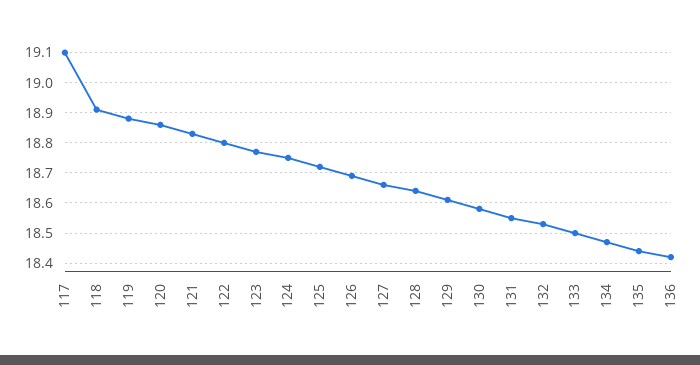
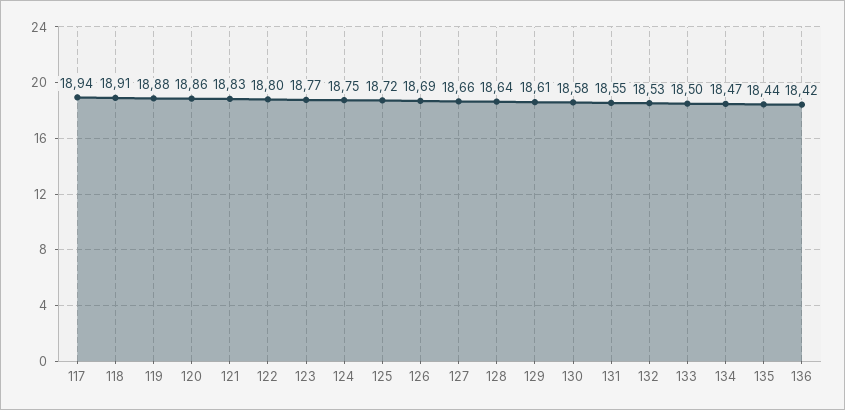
117: 19.1 -> 18.94

